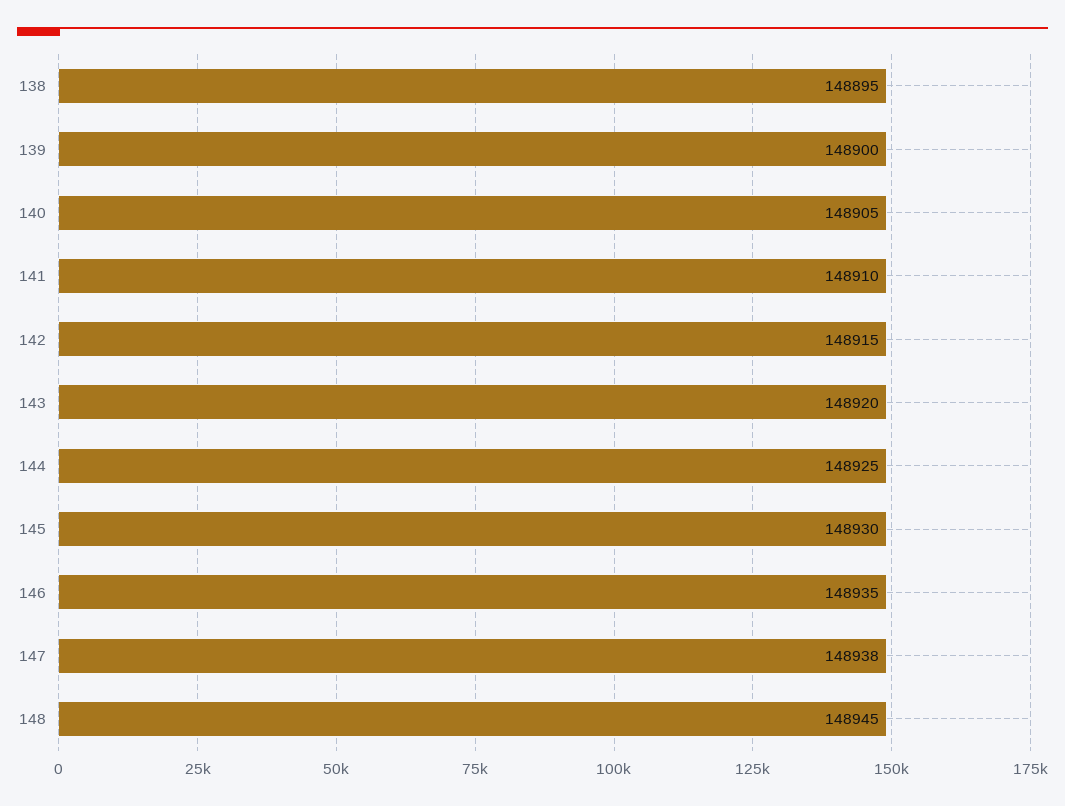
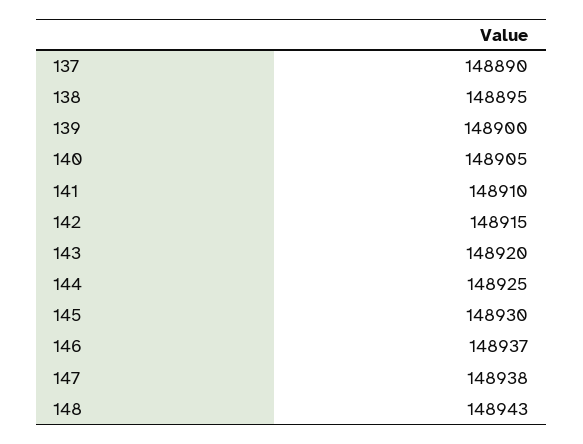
146: 148935 -> 148937
148: 148945 -> 148943
137: none -> 148890

